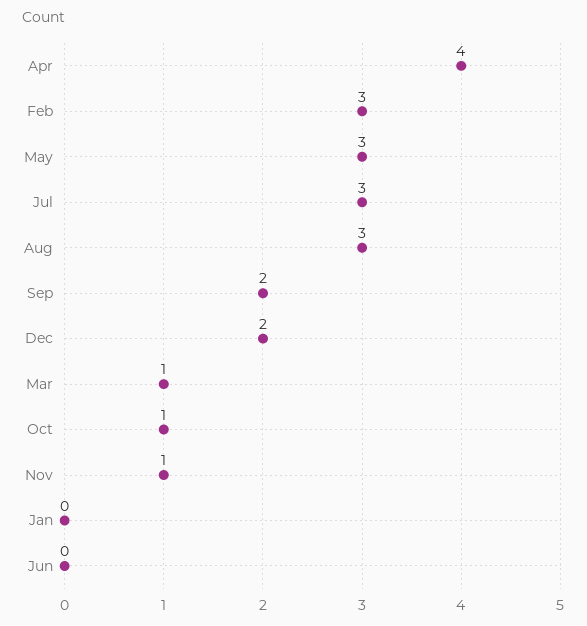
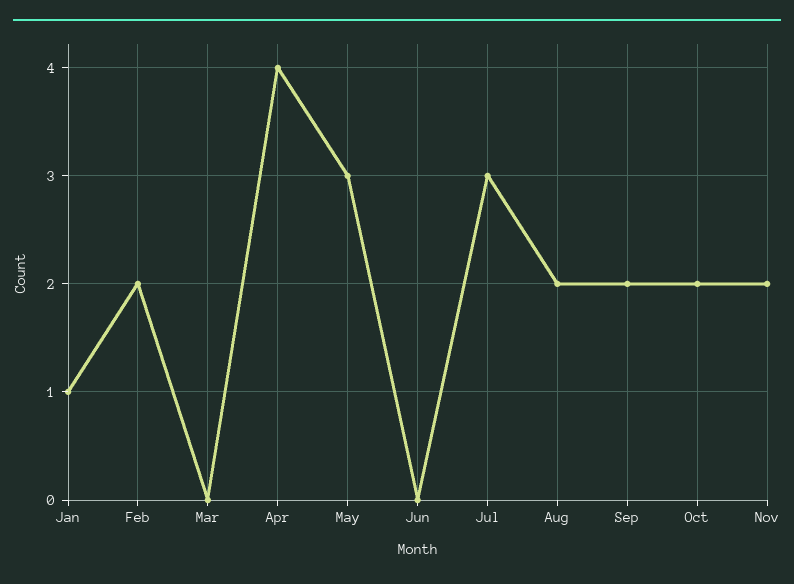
Feb: 3 -> 2
Aug: 3 -> 2
Dec: 2 -> none
Mar: 1 -> 0
Oct: 1 -> 2
Nov: 1 -> 2
Jan: 0 -> 1

